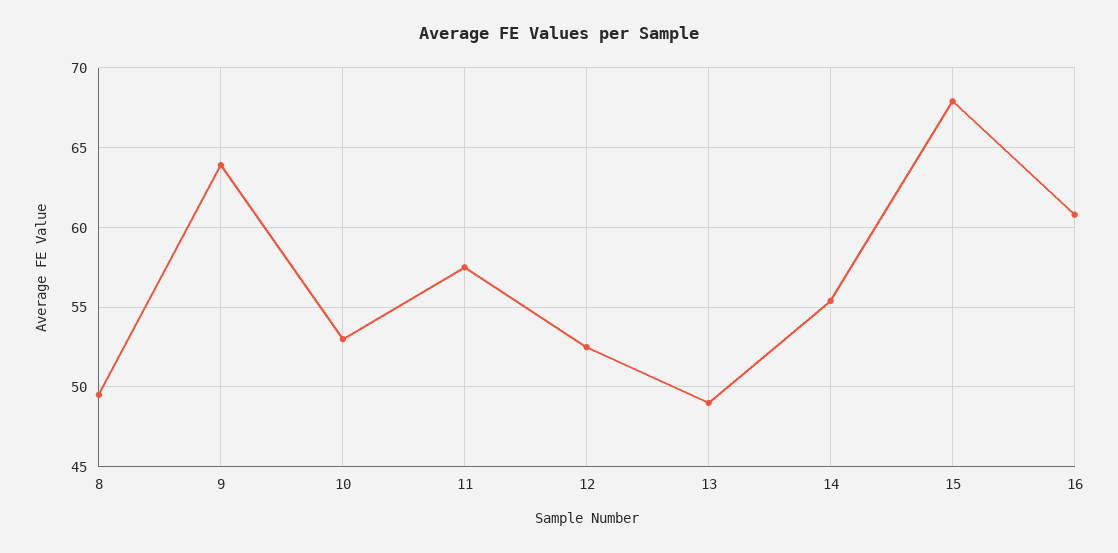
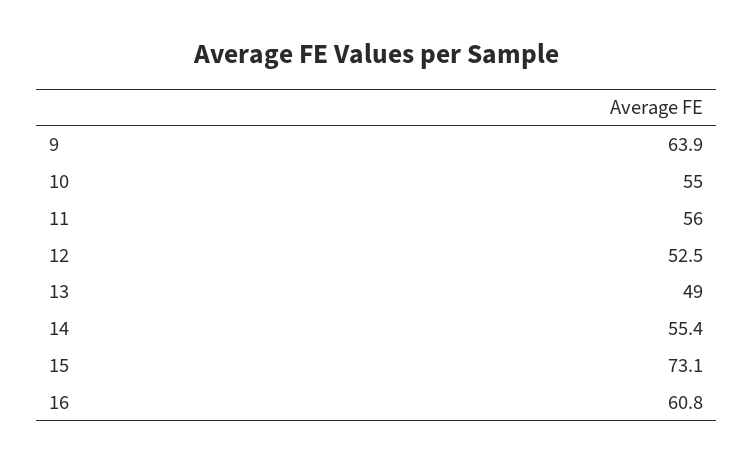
8: 49.5 -> none
10: 53 -> 55
11: 57.5 -> 56
15: 68 -> 73.1

